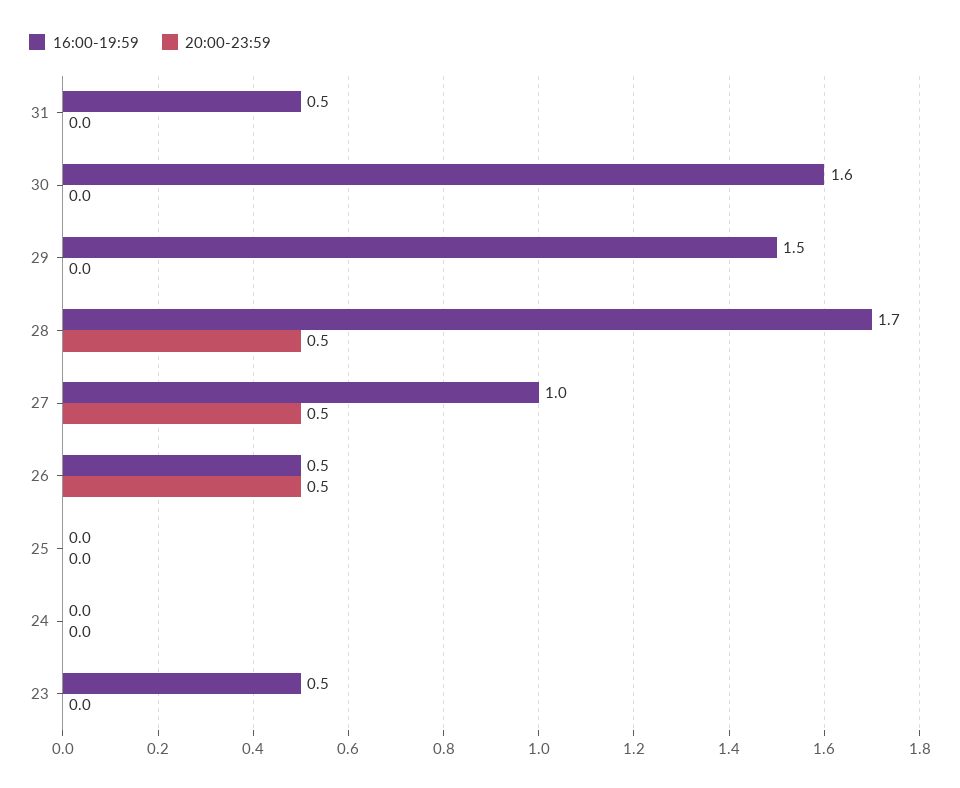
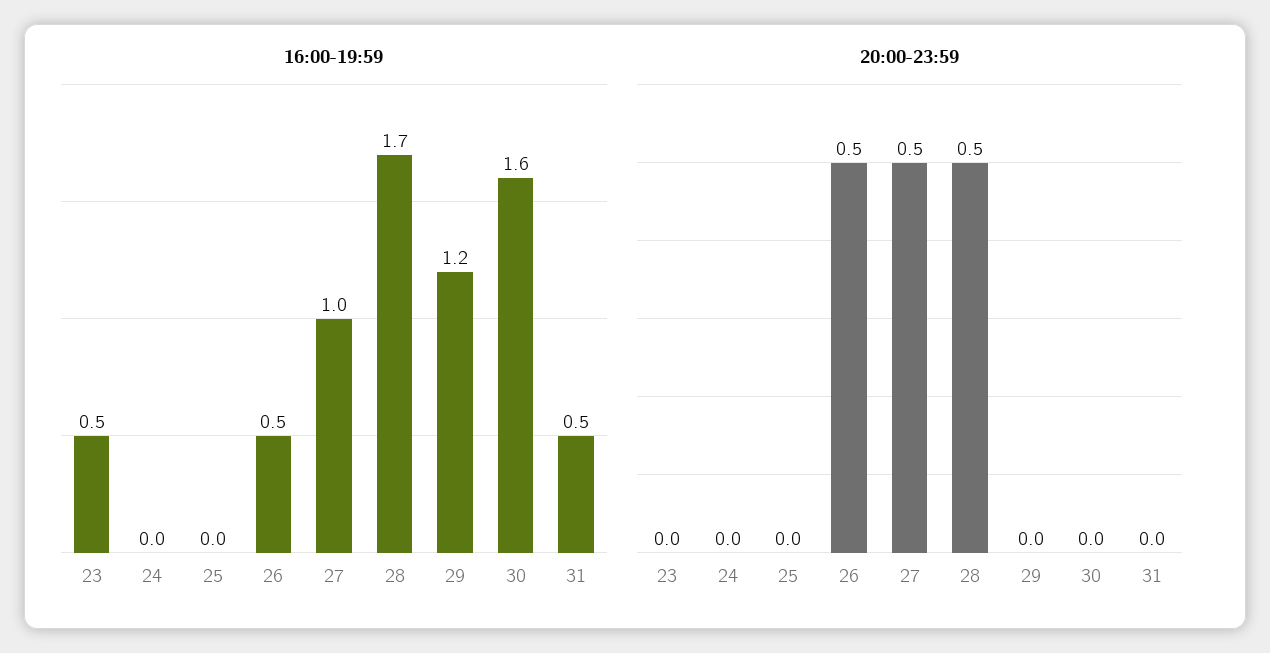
16:00-19:59, 29: 1.5 -> 1.2

